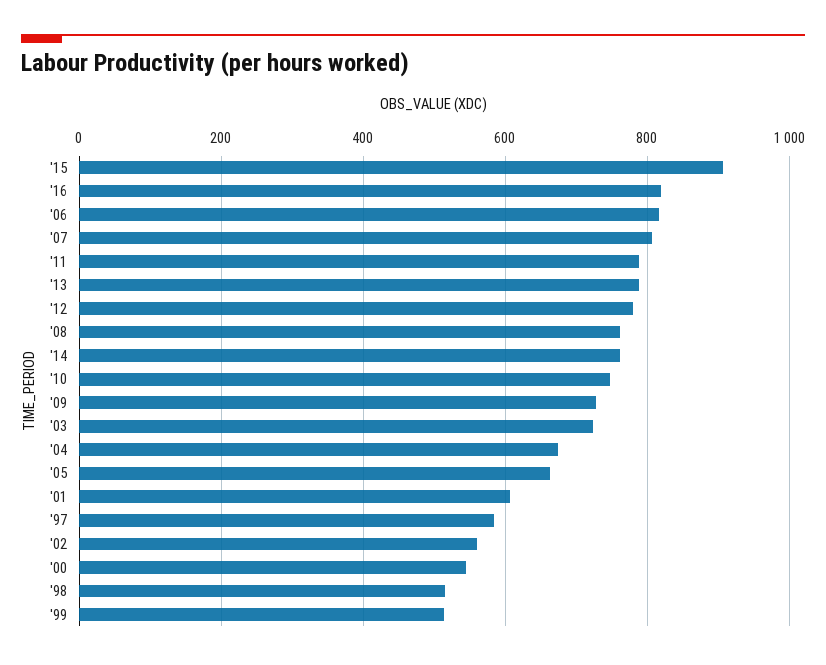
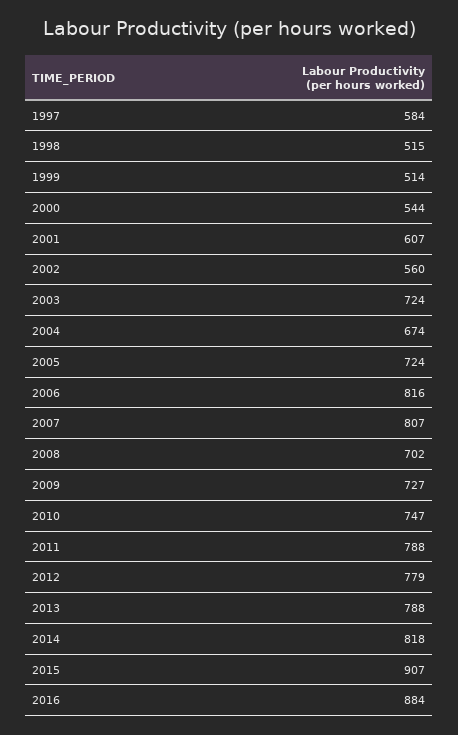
'16: 820 -> 884
'08: 760 -> 702
'14: 760 -> 818
'05: 660 -> 724

